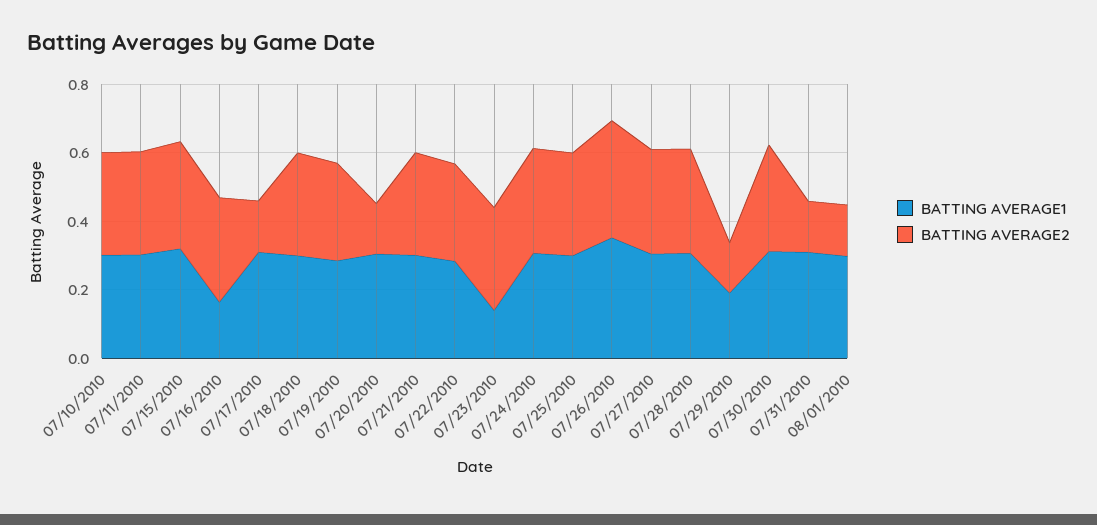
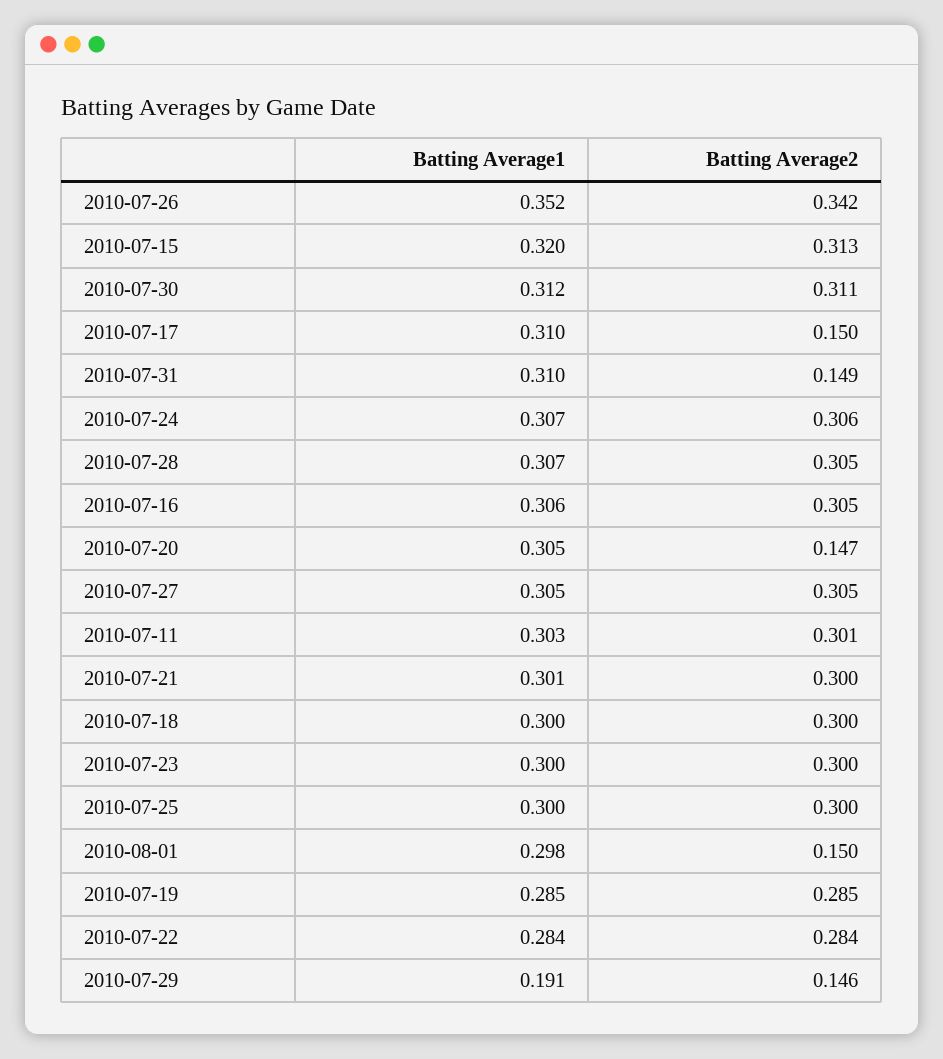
BATTING AVERAGE1, 07/10/2010: 0.3 -> none
BATTING AVERAGE2, 07/10/2010: 0.3 -> none
BATTING AVERAGE1, 07/16/2010: 0.15 -> 0.306
BATTING AVERAGE1, 07/23/2010: 0.15 -> 0.3

